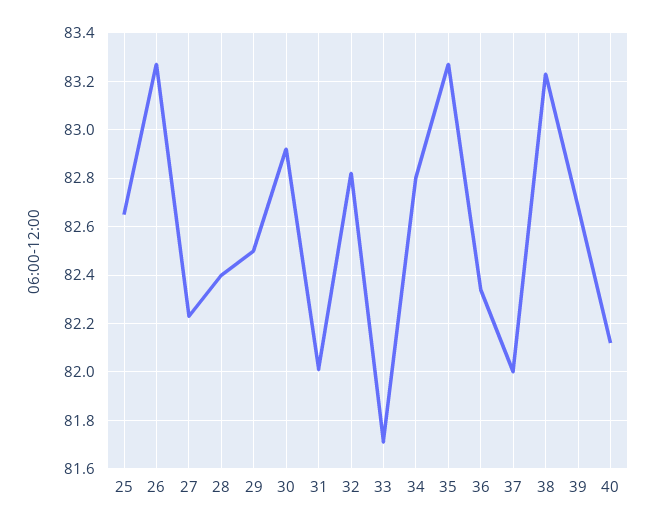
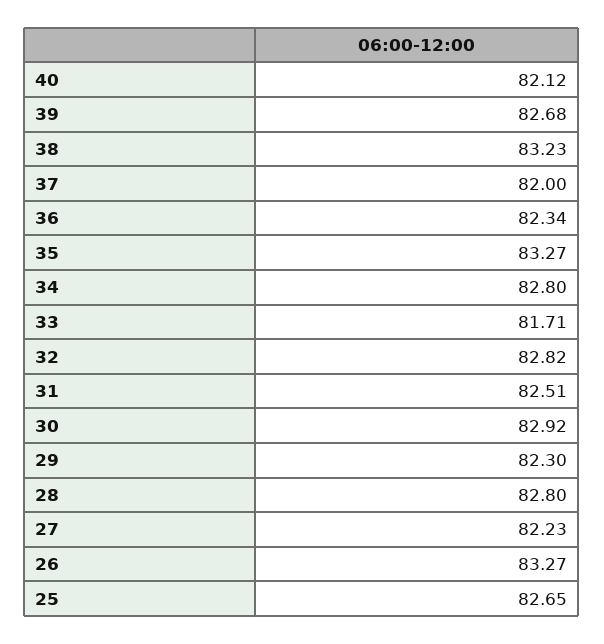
28: 82.4 -> 82.8
29: 82.5 -> 82.3
31: 82 -> 82.51

